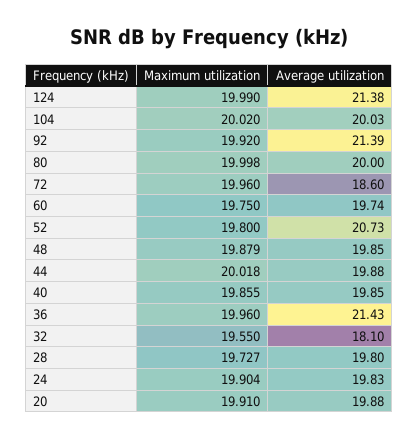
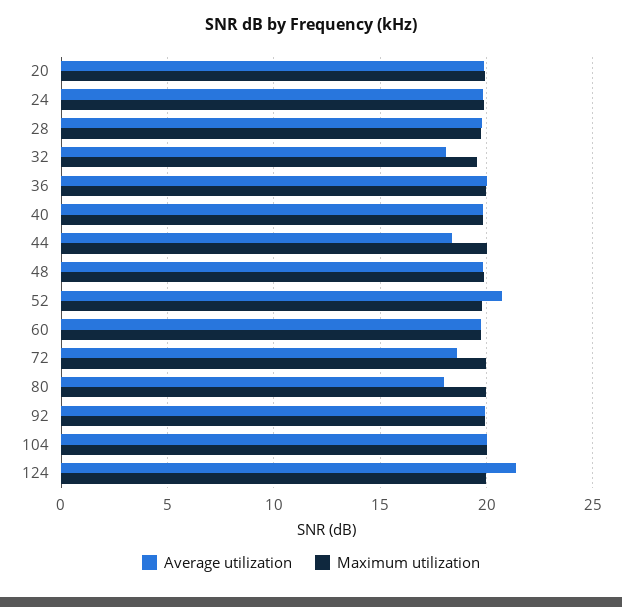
Average utilization, 92: 21.39 -> 20
Average utilization, 80: 20 -> 18
Average utilization, 44: 19.88 -> 18.5
Average utilization, 36: 21.43 -> 20

